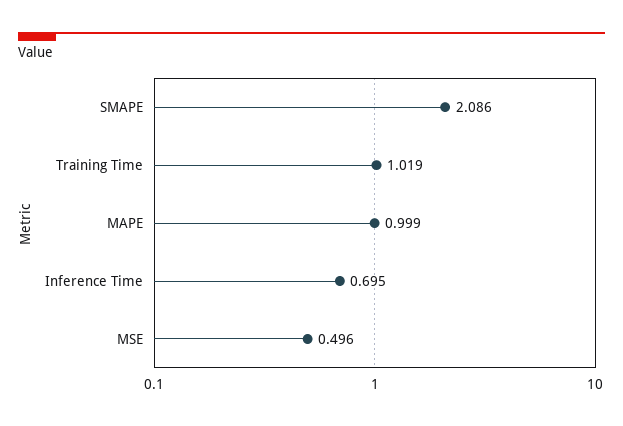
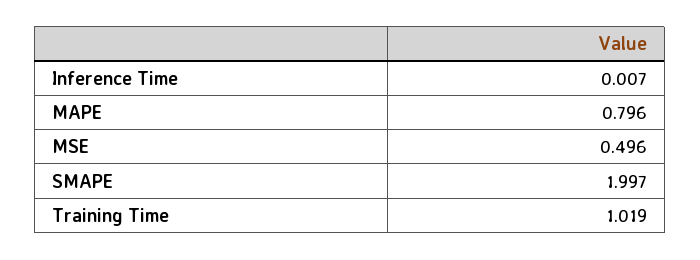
SMAPE: 2.086 -> 1.997
MAPE: 0.999 -> 0.796
Inference Time: 0.695 -> 0.007

